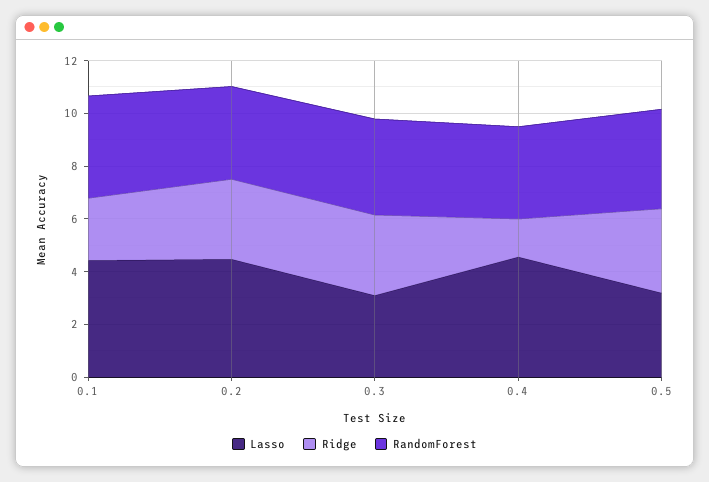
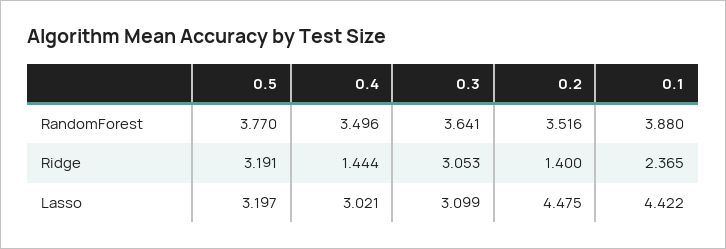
Ridge, 0.2: 3 -> 1.4
Lasso, 0.4: 4.5 -> 3.021

